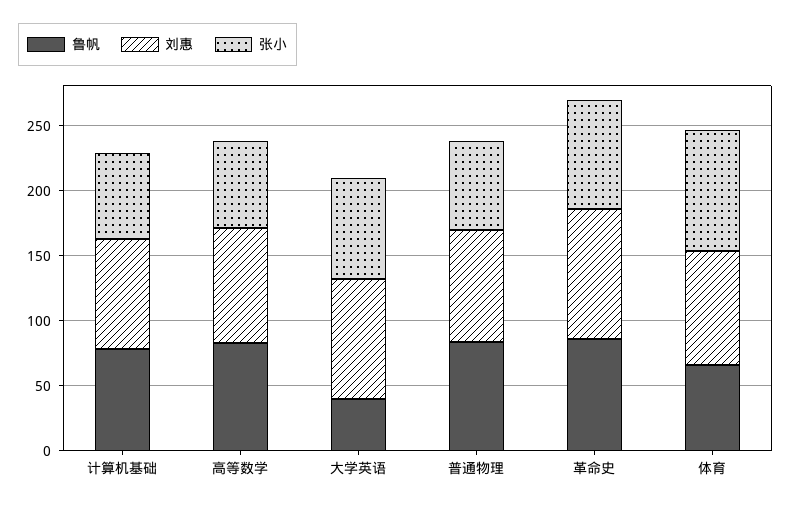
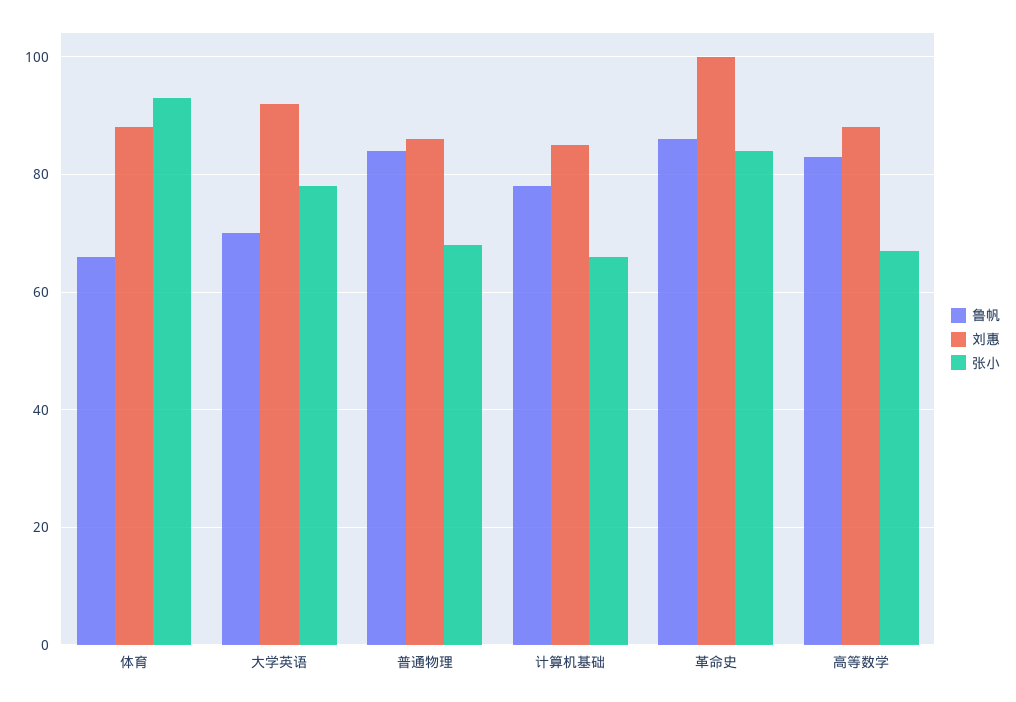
鲁帆, 大学英语: 40 -> 70

